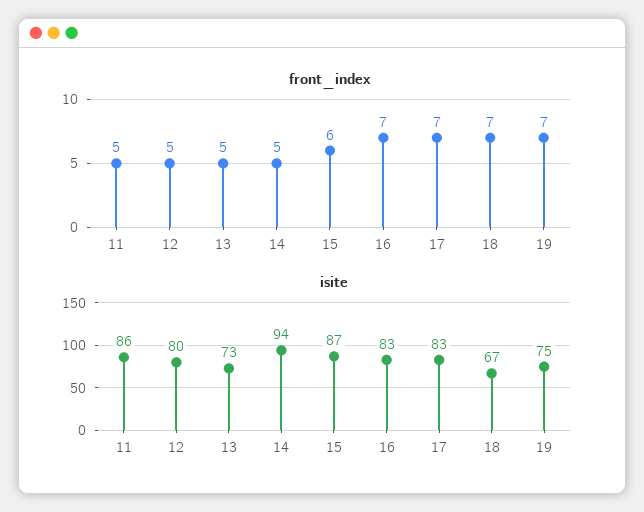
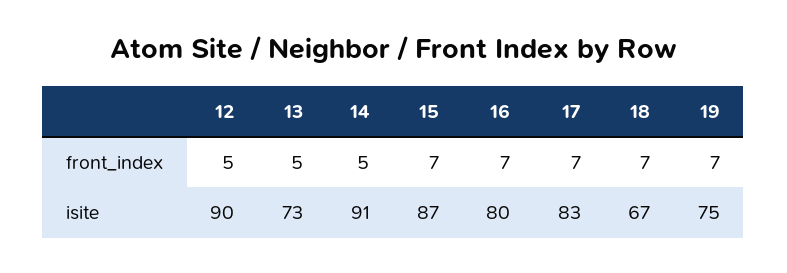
front_index, 11: 5 -> none
front_index, 15: 6 -> 7
isite, 11: 86 -> none
isite, 12: 80 -> 90
isite, 14: 94 -> 91
isite, 16: 83 -> 80

